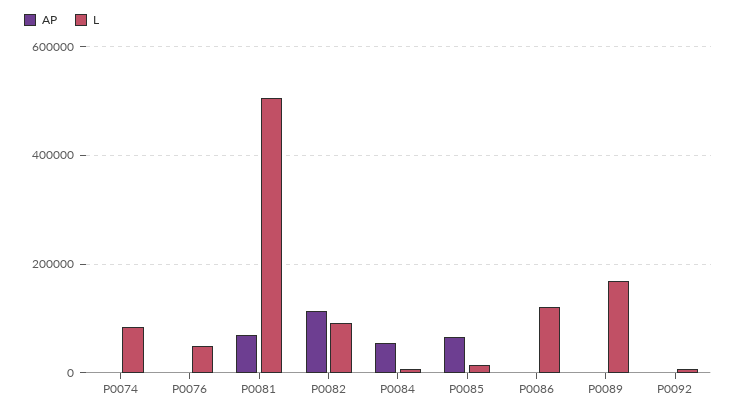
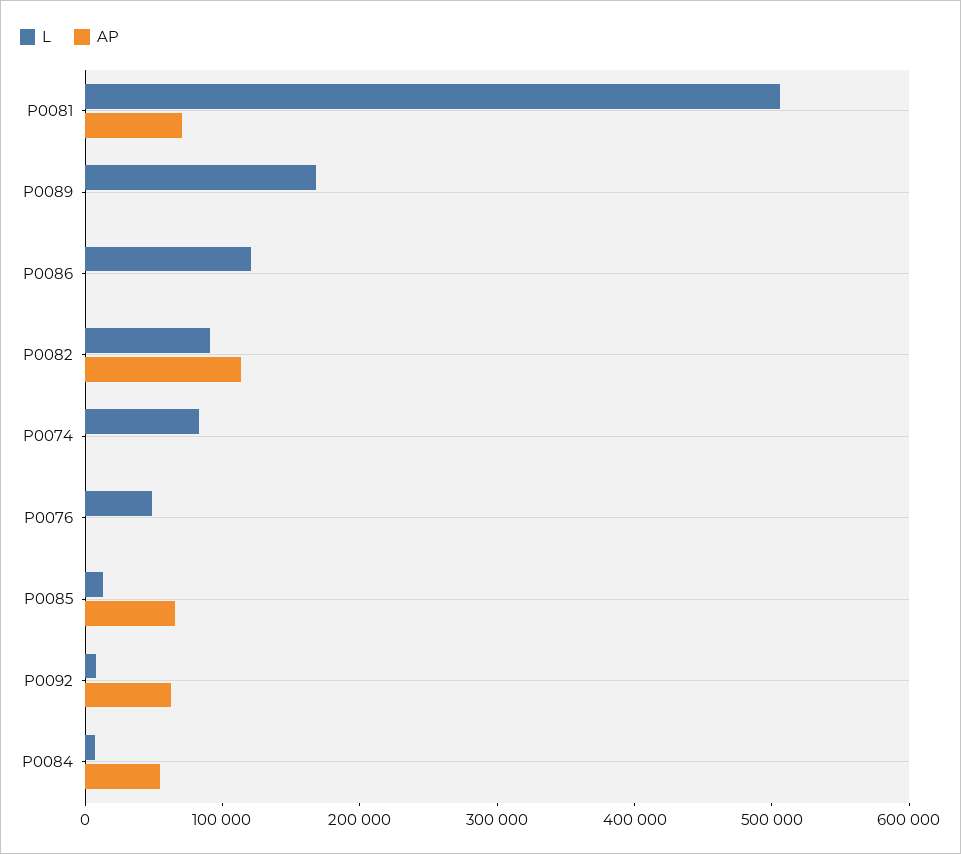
AP, P0092: 0 -> 60000

